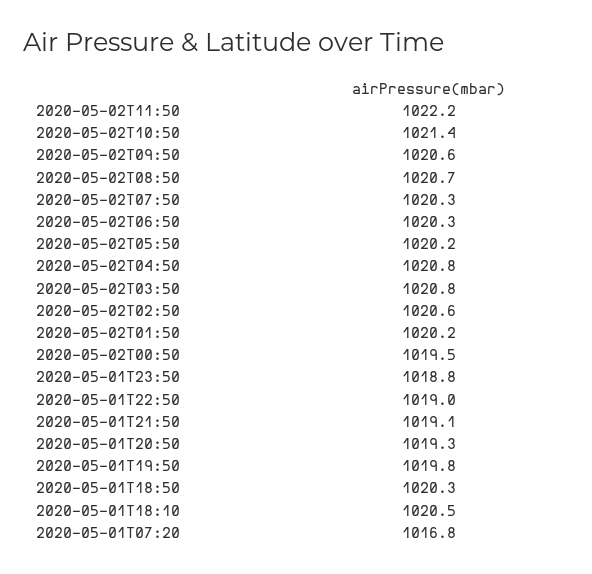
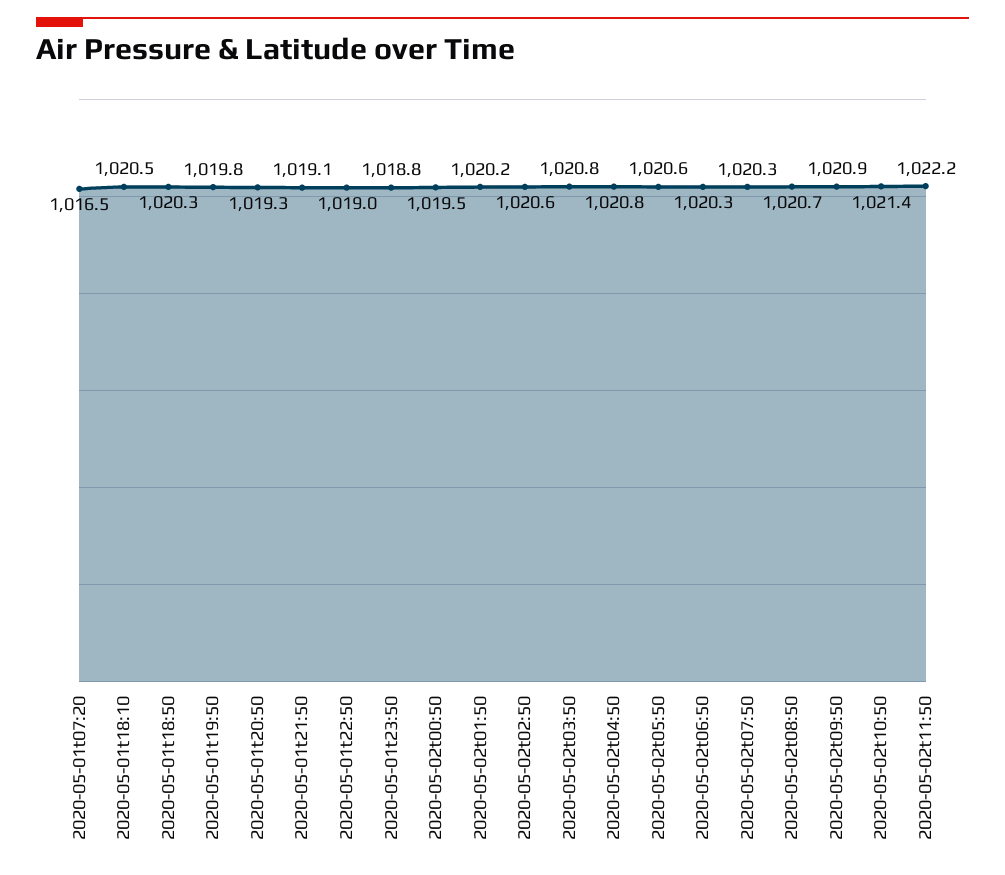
2020-05-02T09:50: 1020.6 -> 1020.9
2020-05-02T05:50: 1020.2 -> 1020.6
2020-05-01T07:20: 1016.8 -> 1016.5

